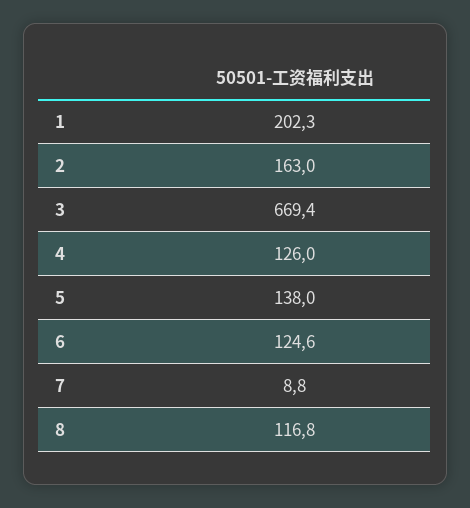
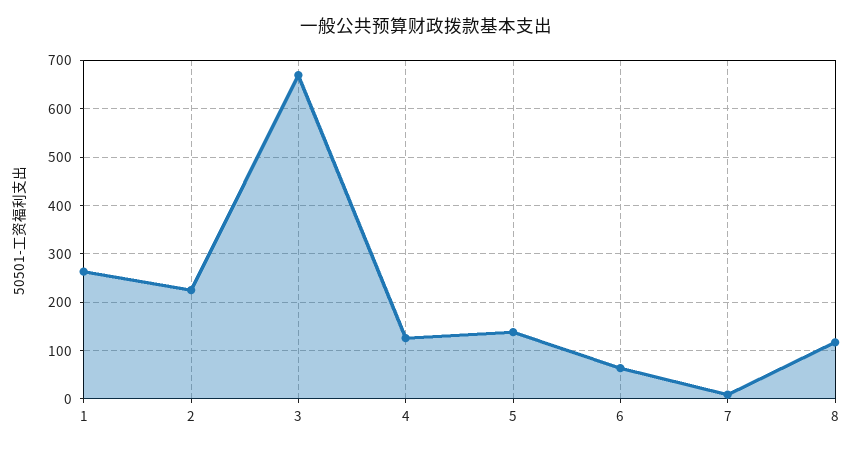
1: 202.3 -> 260
2: 163 -> 220
6: 124.6 -> 60

